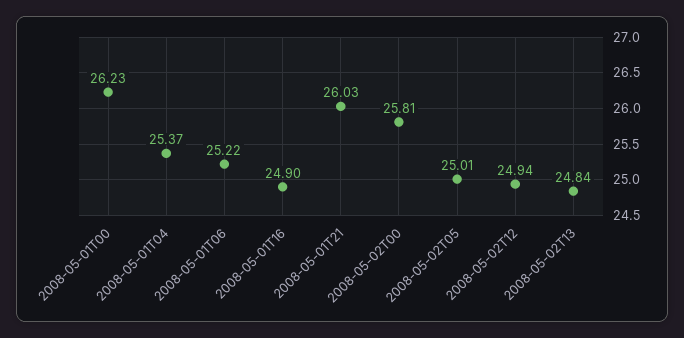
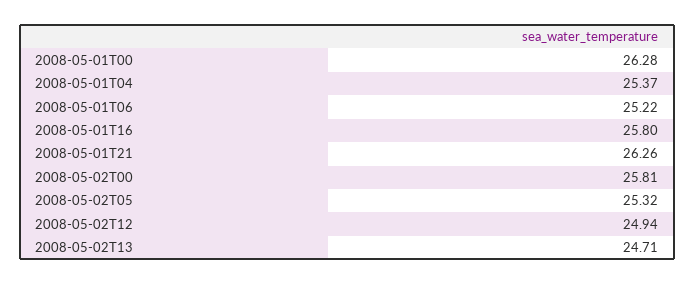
2008-05-01T00: 26.23 -> 26.28
2008-05-01T16: 24.9 -> 25.8
2008-05-01T21: 26.03 -> 26.26
2008-05-02T05: 25.01 -> 25.32
2008-05-02T13: 24.84 -> 24.71

